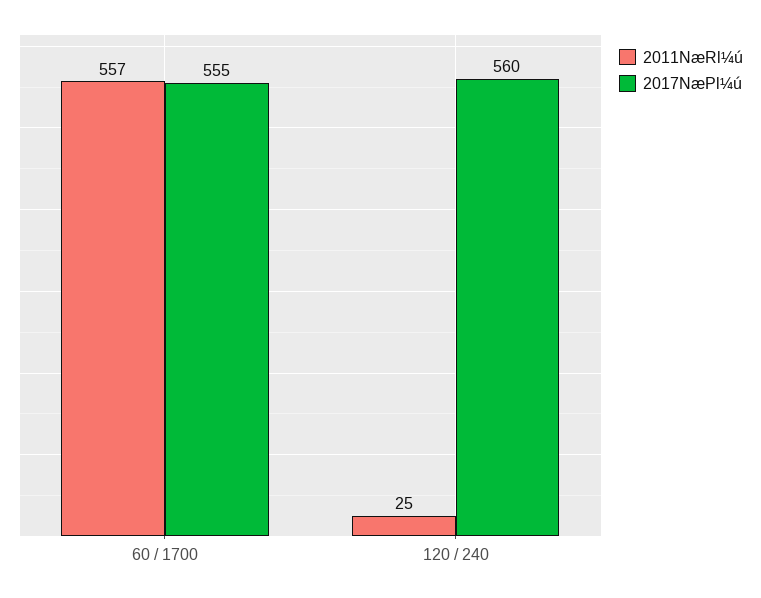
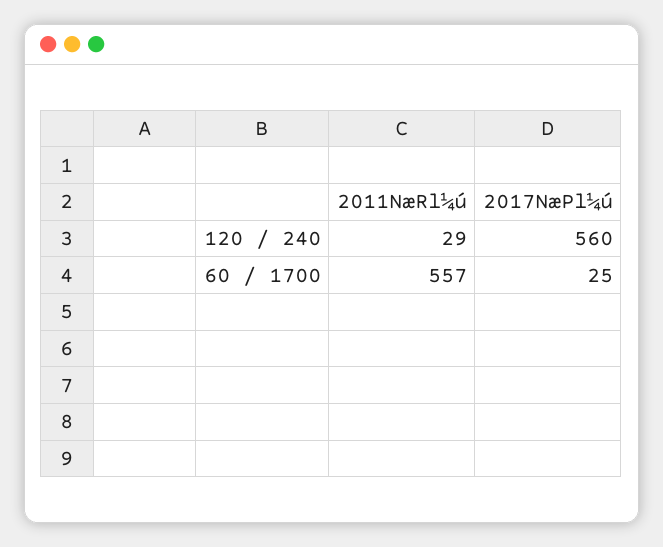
2017NæPl¼ú, 60 / 1700: 555 -> 25
2011NæRl¼ú, 120 / 240: 25 -> 29

